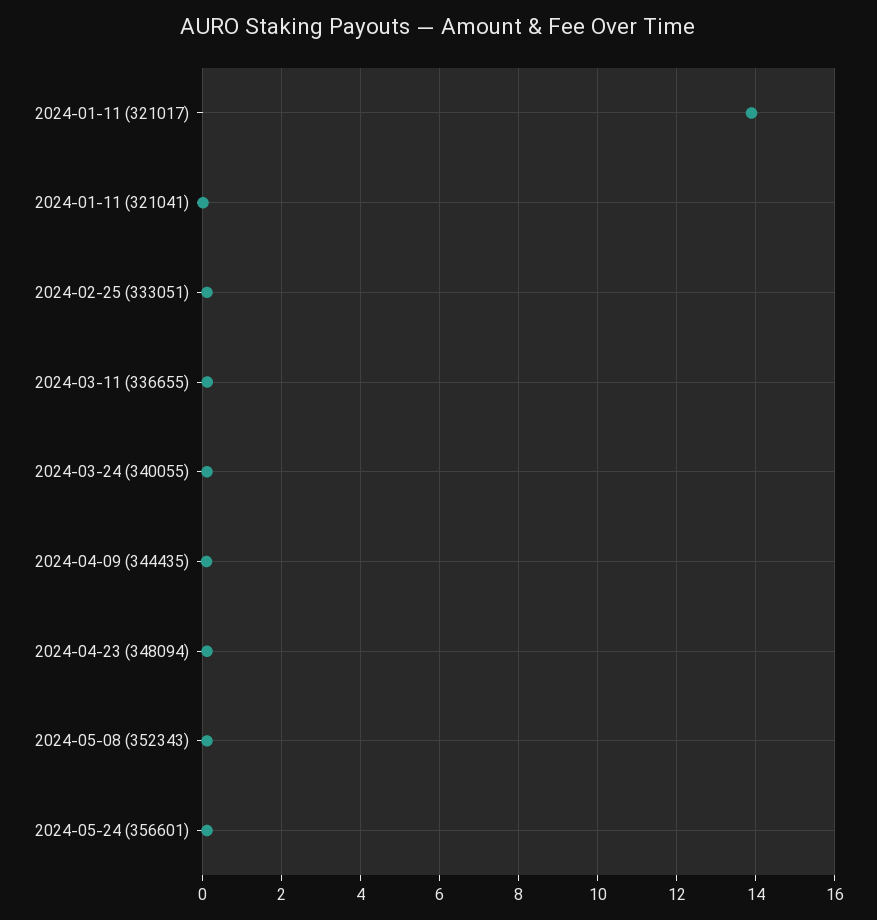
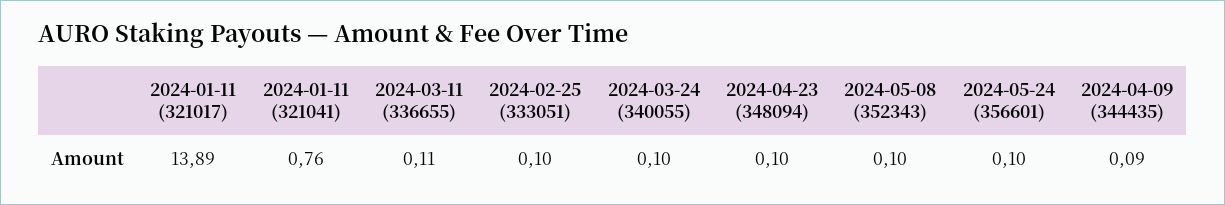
2024-01-11 (321041): 0 -> 0.76

